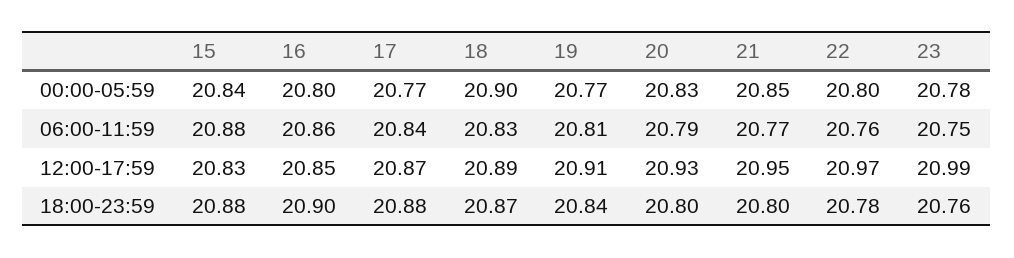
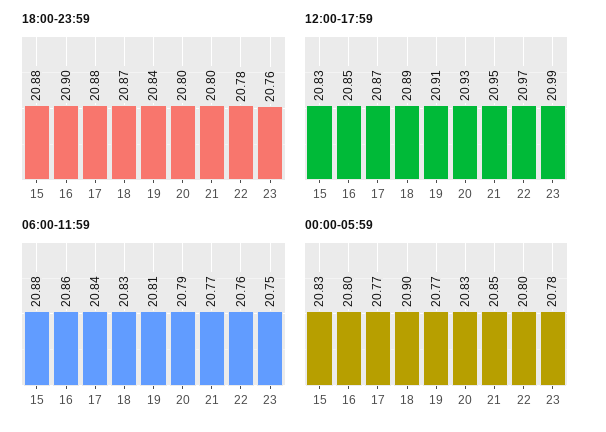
00:00-05:59, 15: 20.84 -> 20.83

